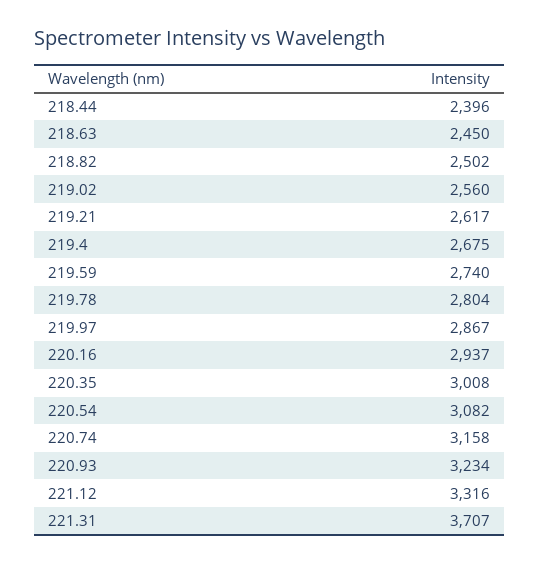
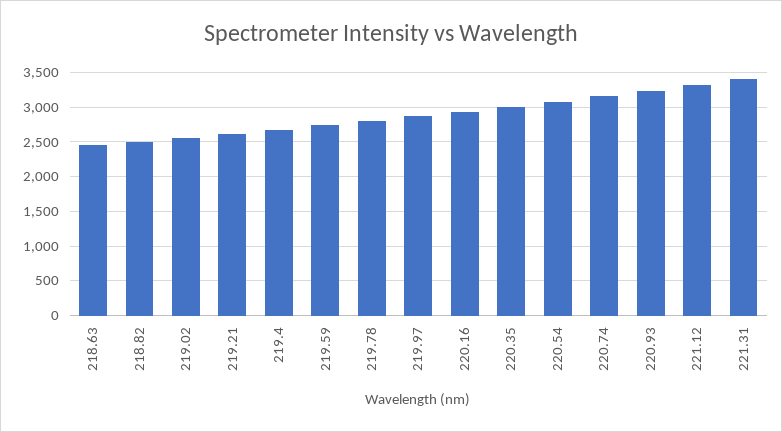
218.44: 2396 -> none
221.31: 3707 -> 3400

